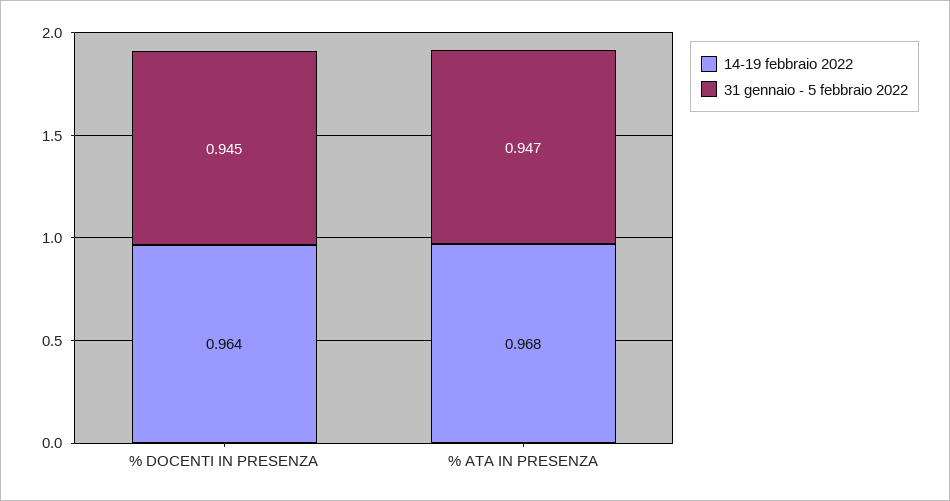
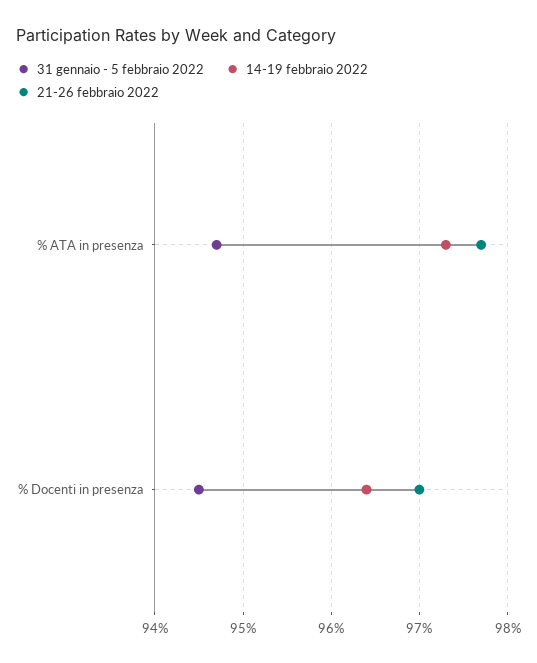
14-19 febbraio 2022, % ATA IN PRESENZA: 0.968 -> 0.973
21-26 febbraio 2022, % ATA IN PRESENZA: none -> 0.977
21-26 febbraio 2022, % DOCENTI IN PRESENZA: none -> 0.97

